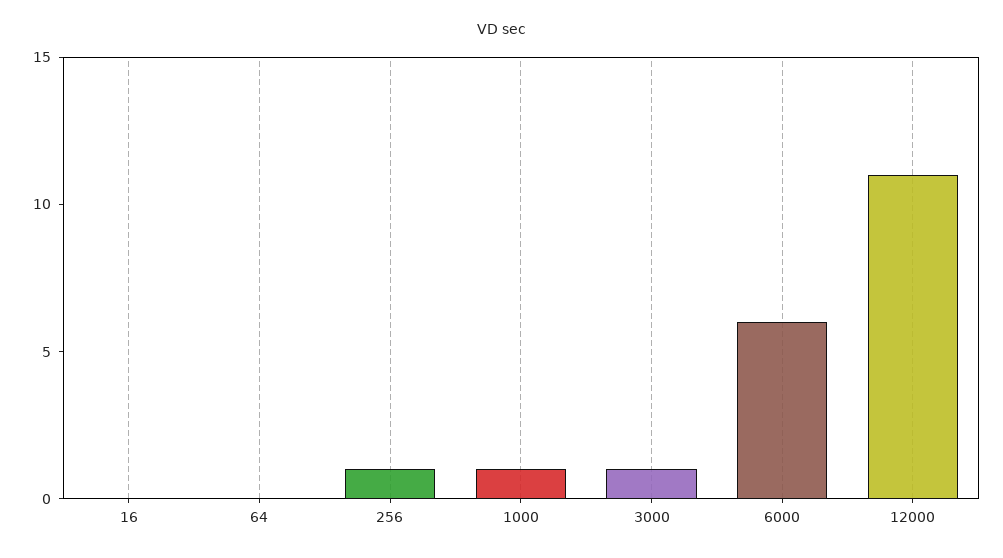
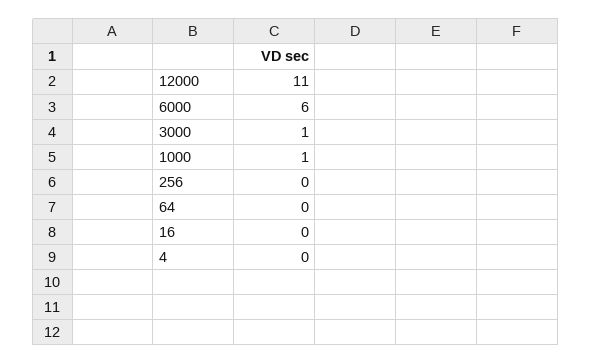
256: 1 -> 0
4: none -> 0

